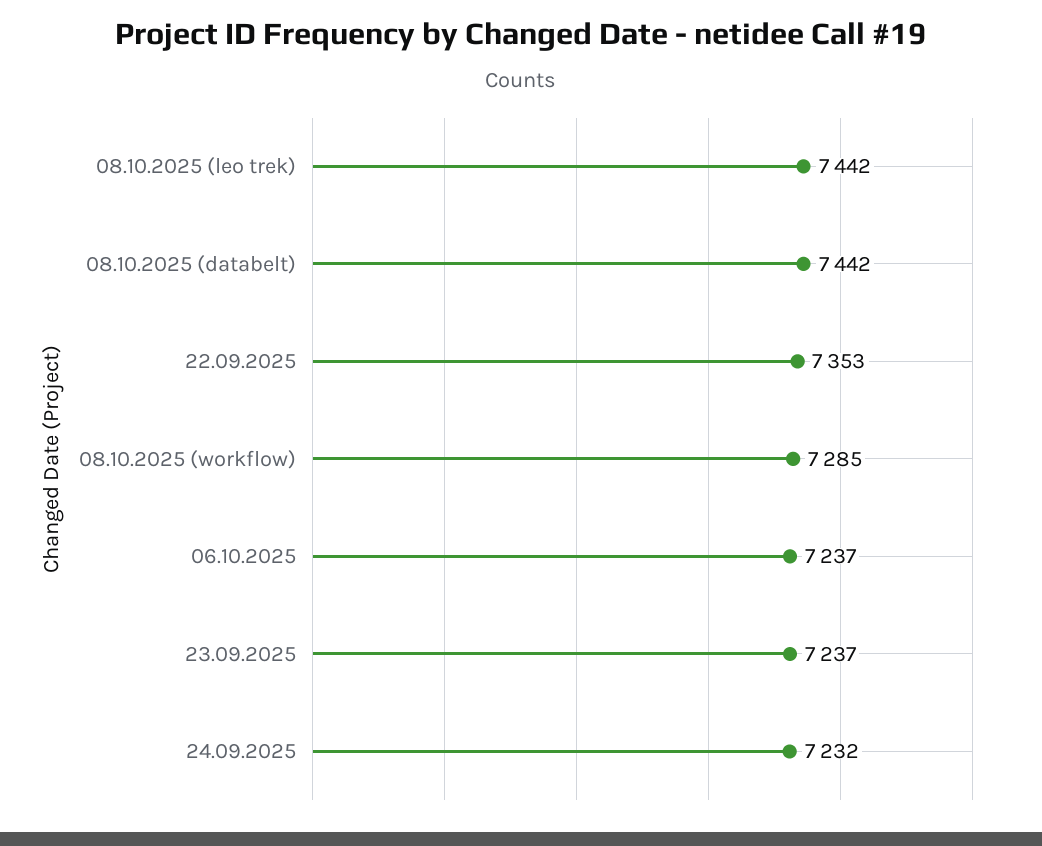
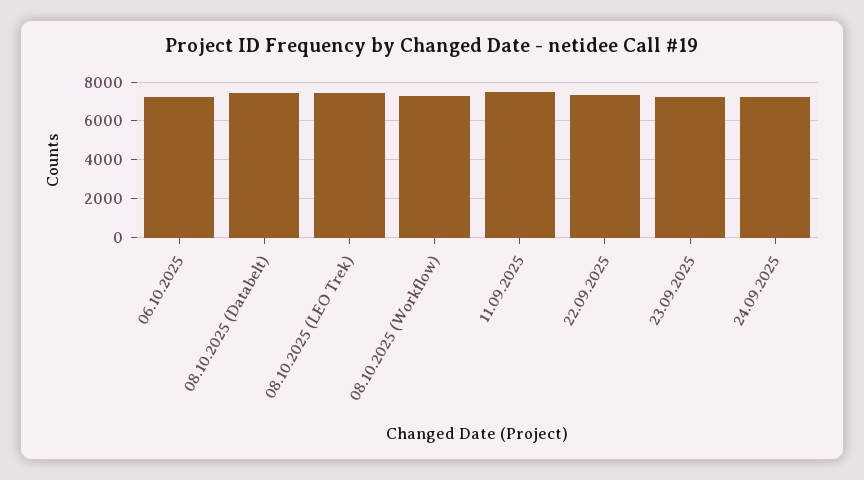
11.09.2025: none -> 7500

